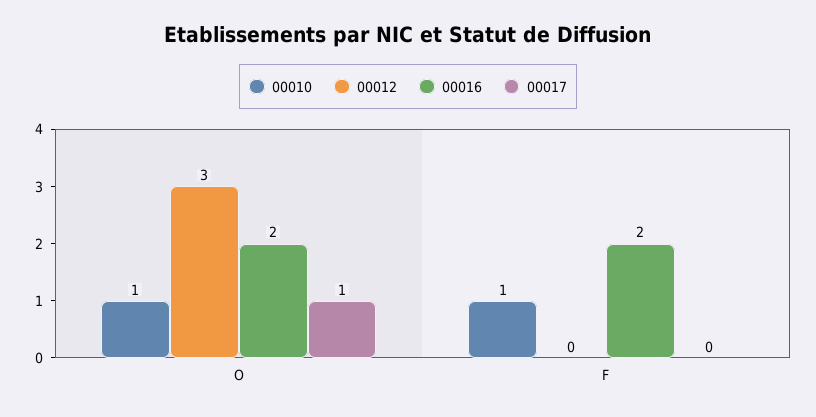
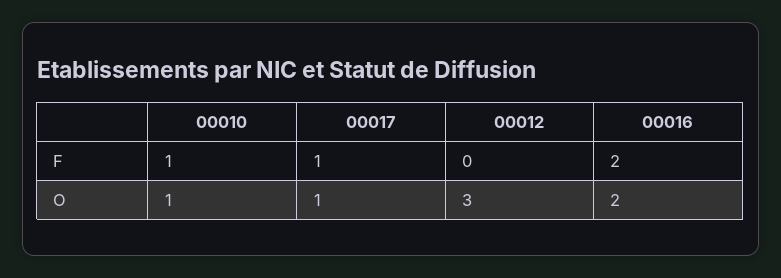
00017, F: 0 -> 1

